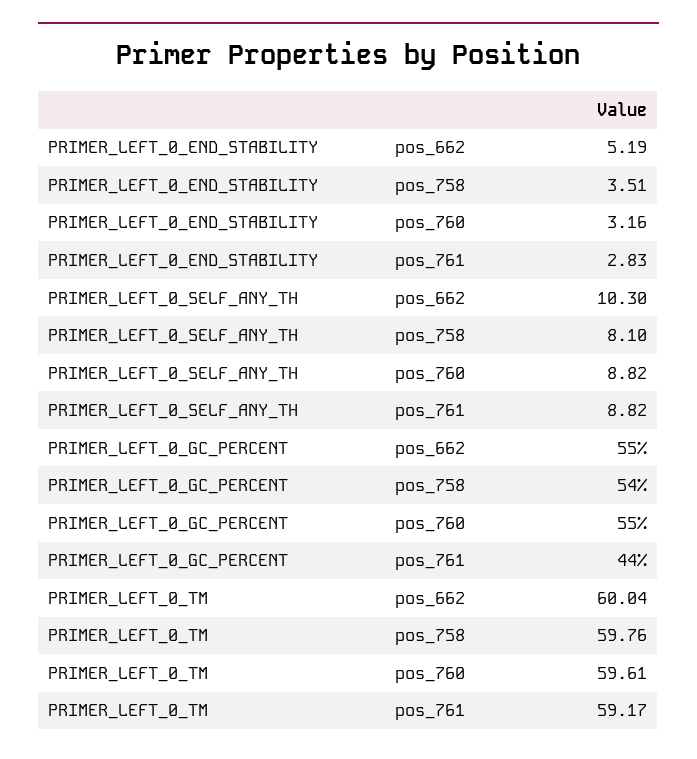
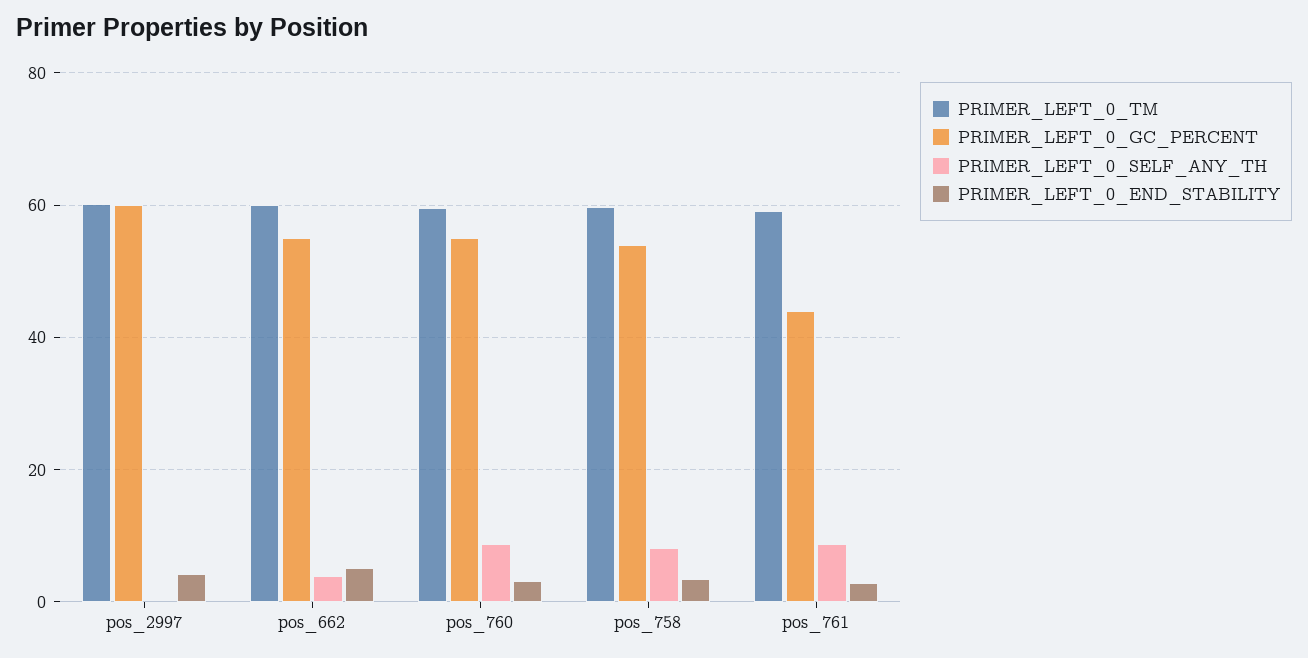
PRIMER_LEFT_0_SELF_ANY_TH, pos_662: 10.3 -> 4
PRIMER_LEFT_0_TM, pos_2997: none -> 60
PRIMER_LEFT_0_GC_PERCENT, pos_2997: none -> 60
PRIMER_LEFT_0_SELF_ANY_TH, pos_2997: none -> 0
PRIMER_LEFT_0_END_STABILITY, pos_2997: none -> 4

